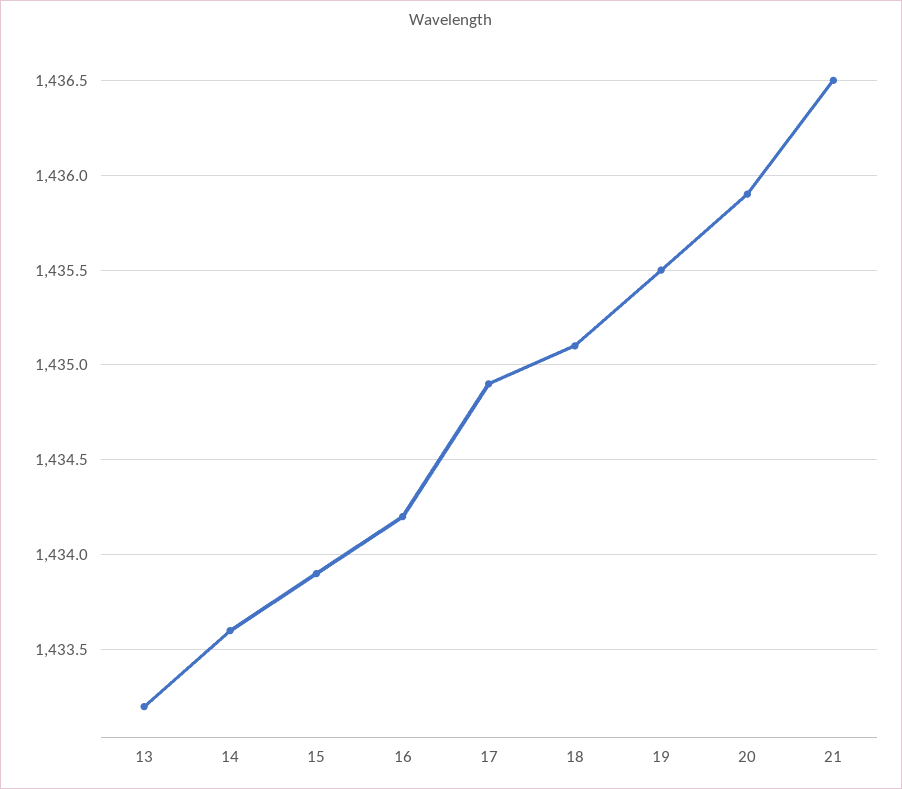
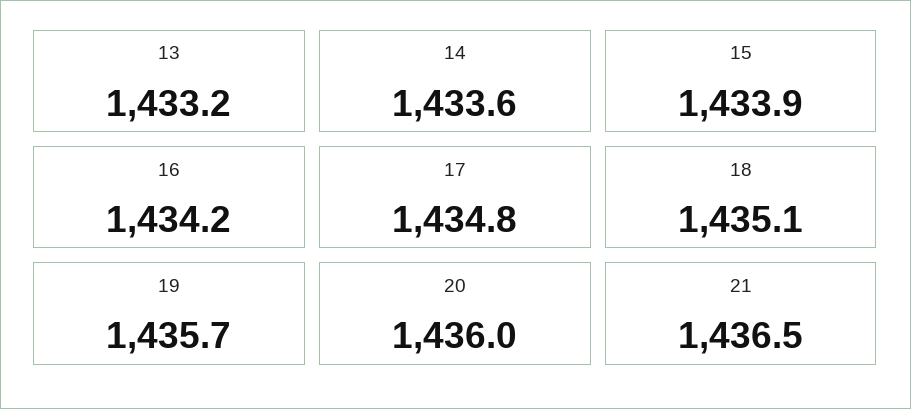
17: 1434.9 -> 1434.8
19: 1435.5 -> 1435.7
20: 1435.9 -> 1436

